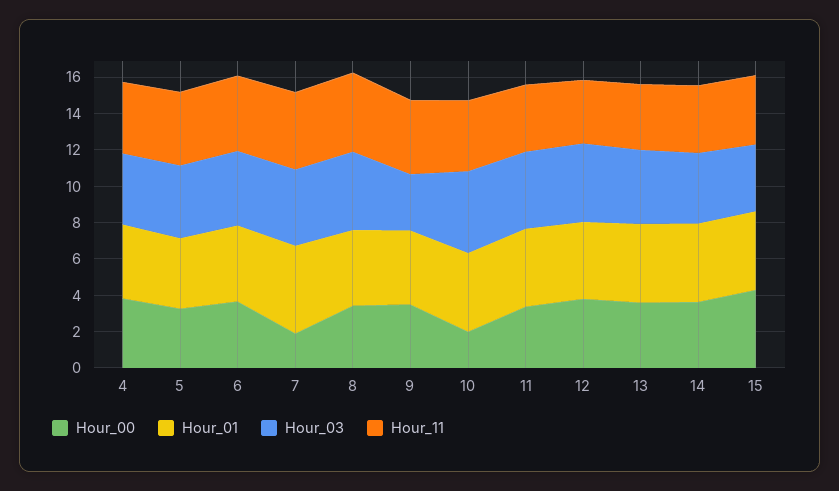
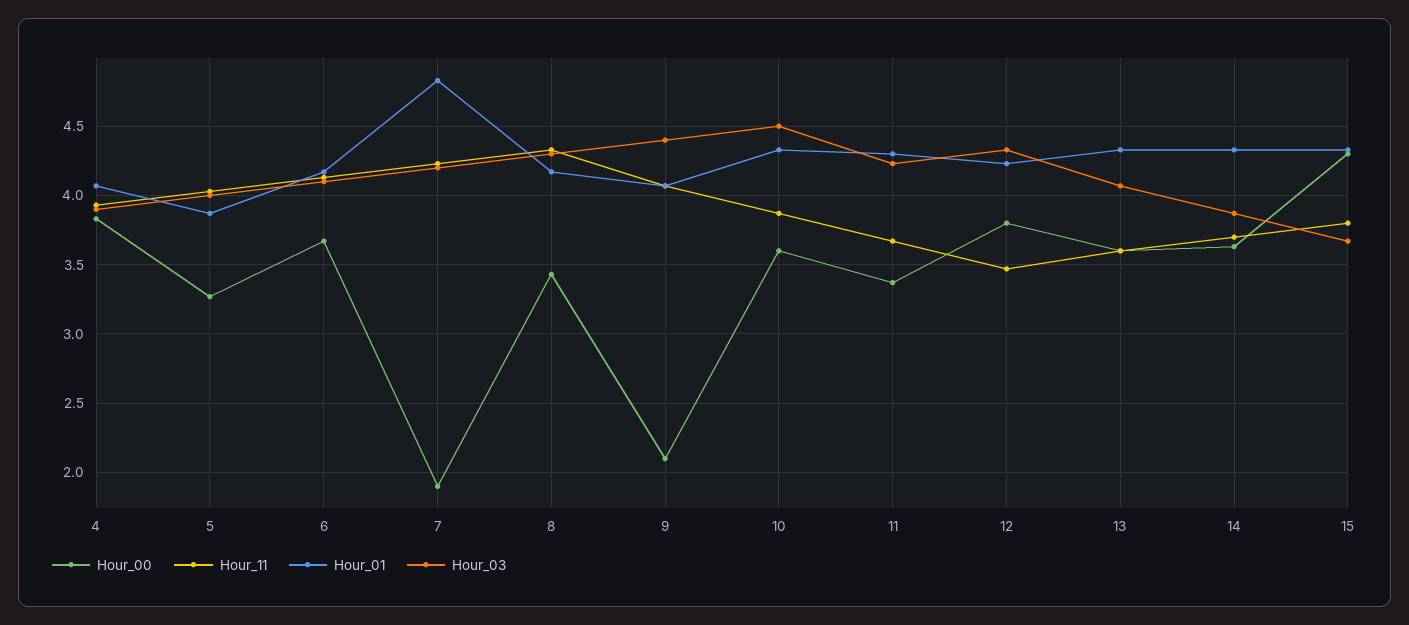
Hour_00, 9: 3.5 -> 2.1
Hour_03, 9: 3 -> 4.4
Hour_00, 10: 2 -> 3.6

